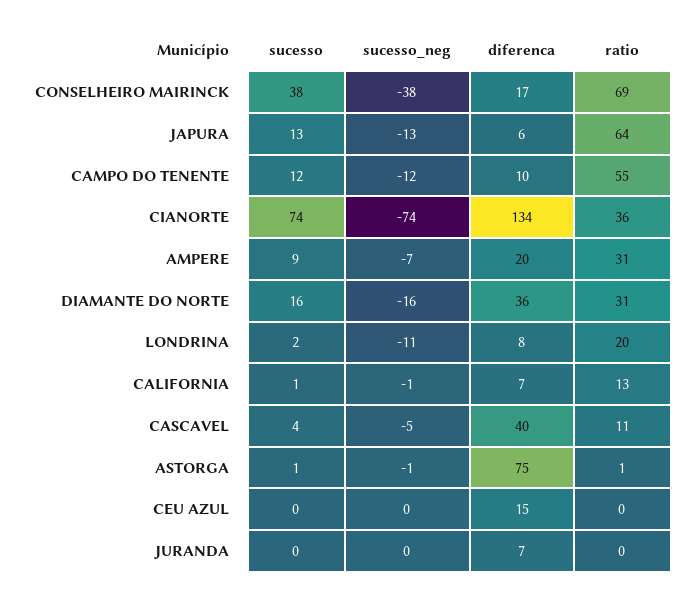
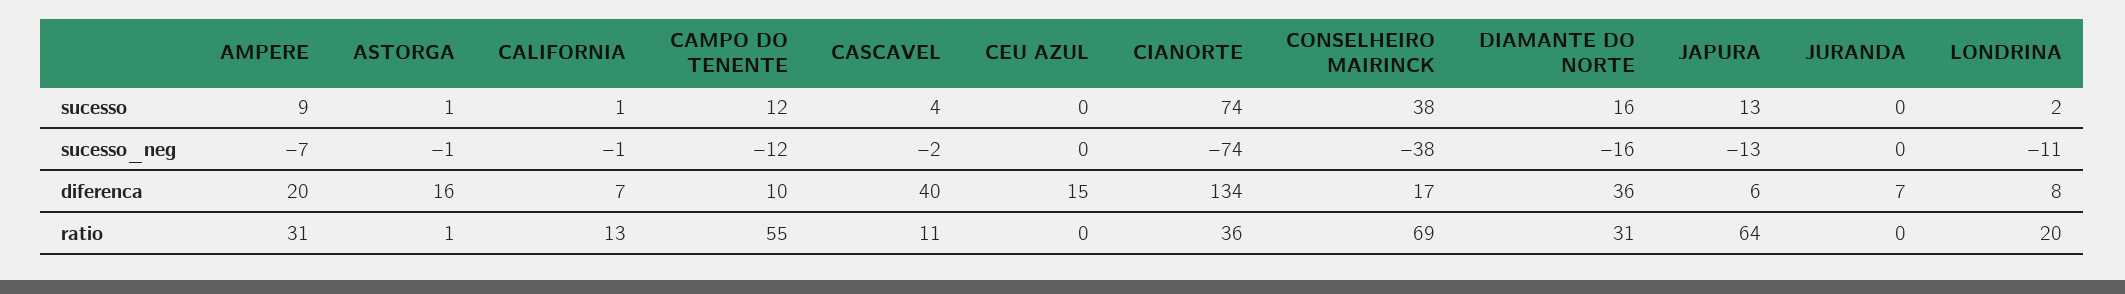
sucesso_neg, CASCAVEL: -5 -> -2
diferenca, ASTORGA: 75 -> 16

